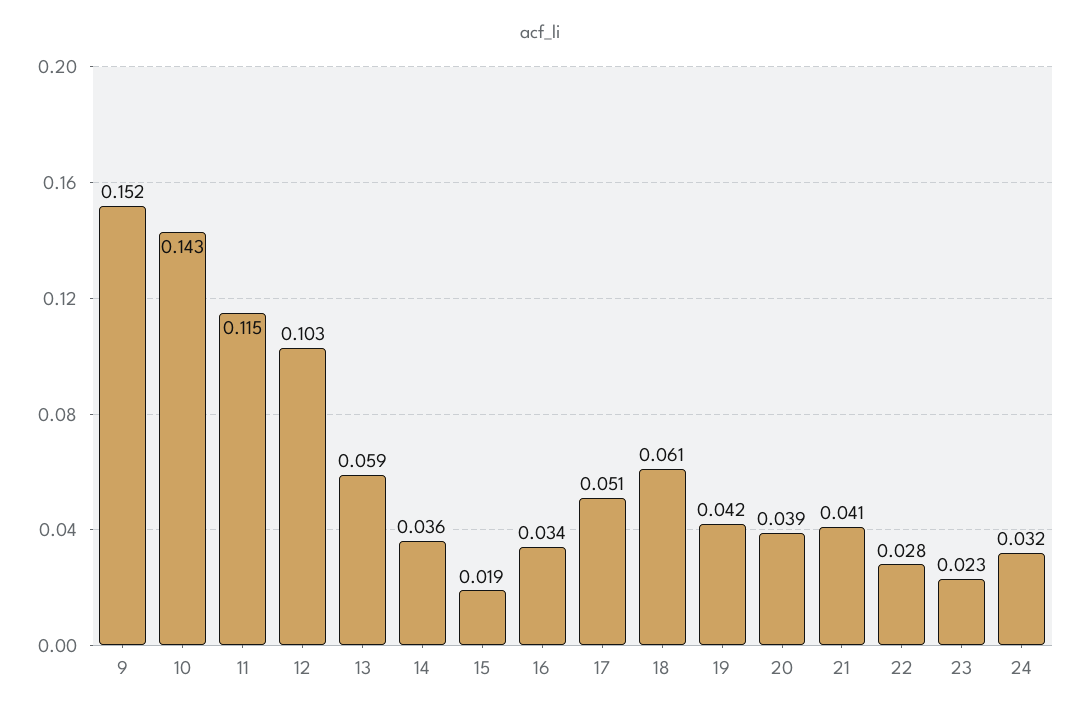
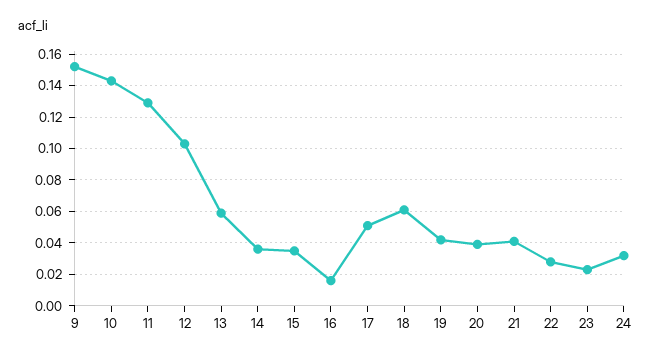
11: 0.115 -> 0.13
15: 0.019 -> 0.035
16: 0.034 -> 0.015

